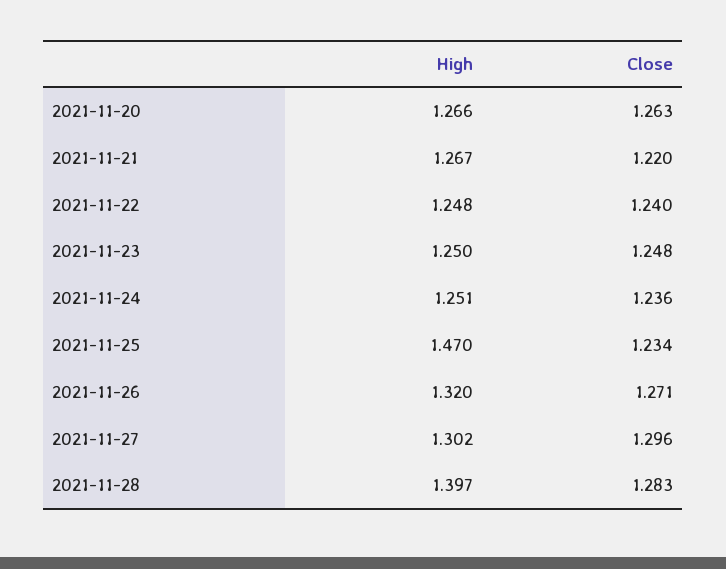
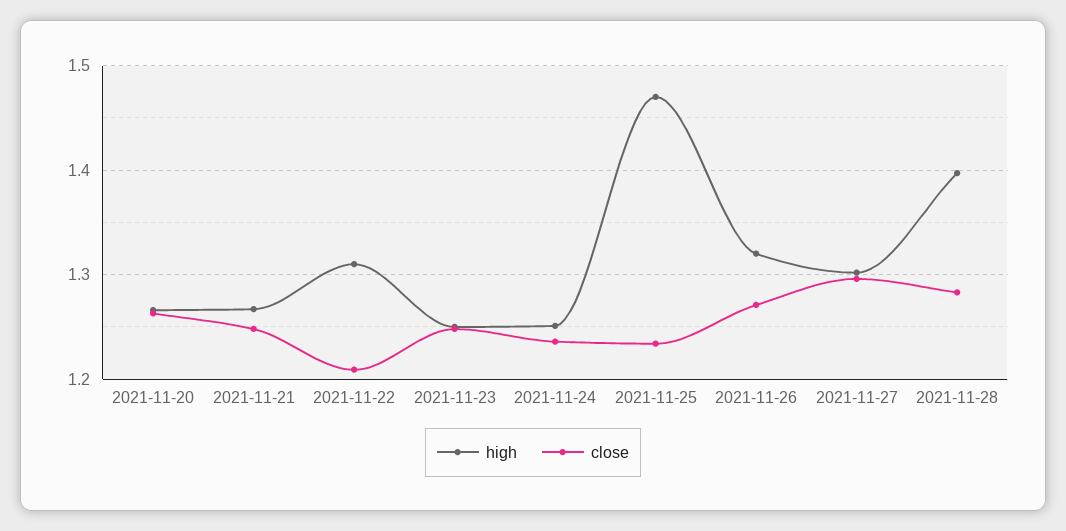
Close, 2021-11-21: 1.22 -> 1.25
High, 2021-11-22: 1.248 -> 1.31
Close, 2021-11-22: 1.24 -> 1.21

